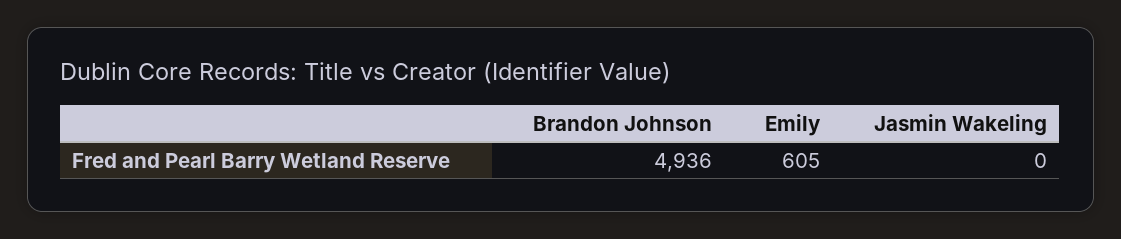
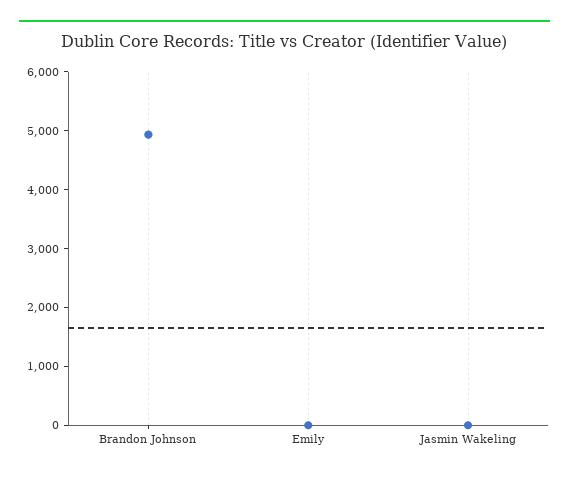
Emily: 605 -> 0

